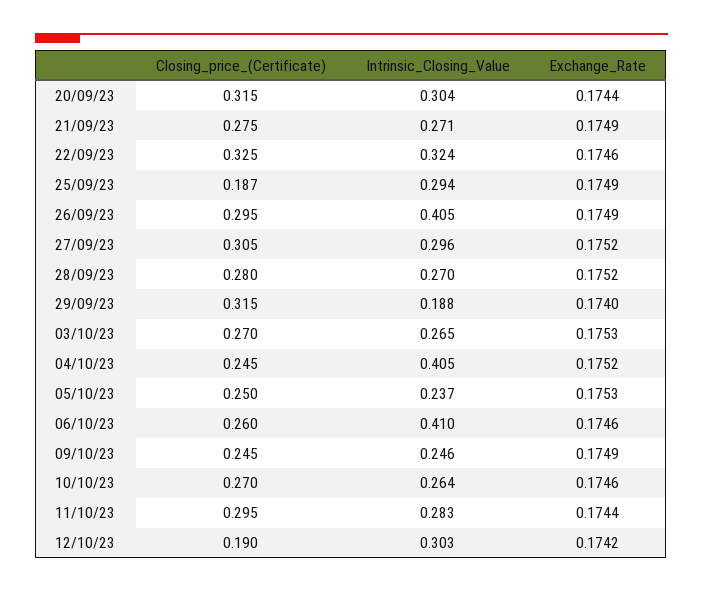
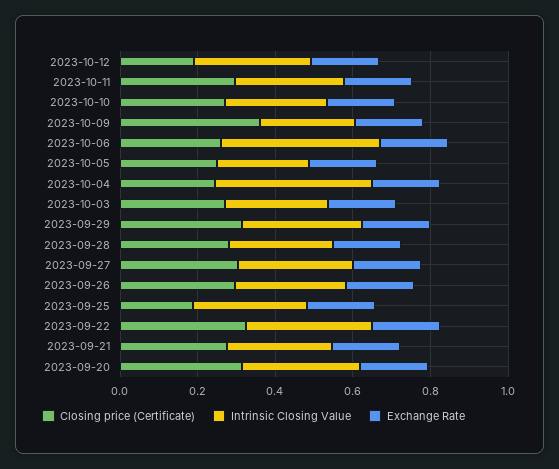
Intrinsic_Closing_Value, 26/09/23: 0.405 -> 0.3
Intrinsic_Closing_Value, 29/09/23: 0.188 -> 0.3
Closing_price_(Certificate), 09/10/23: 0.245 -> 0.35

